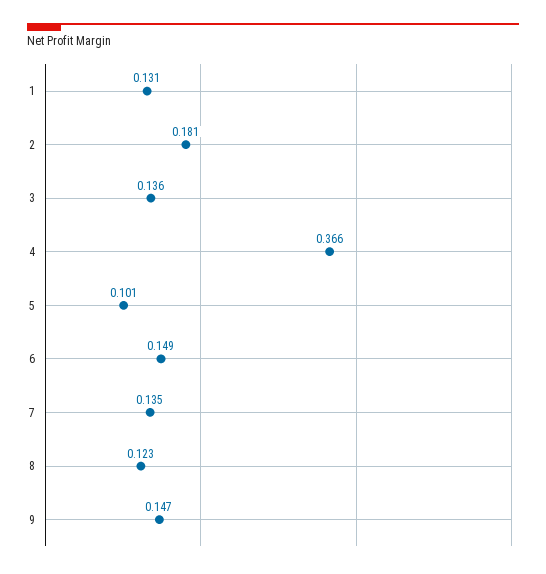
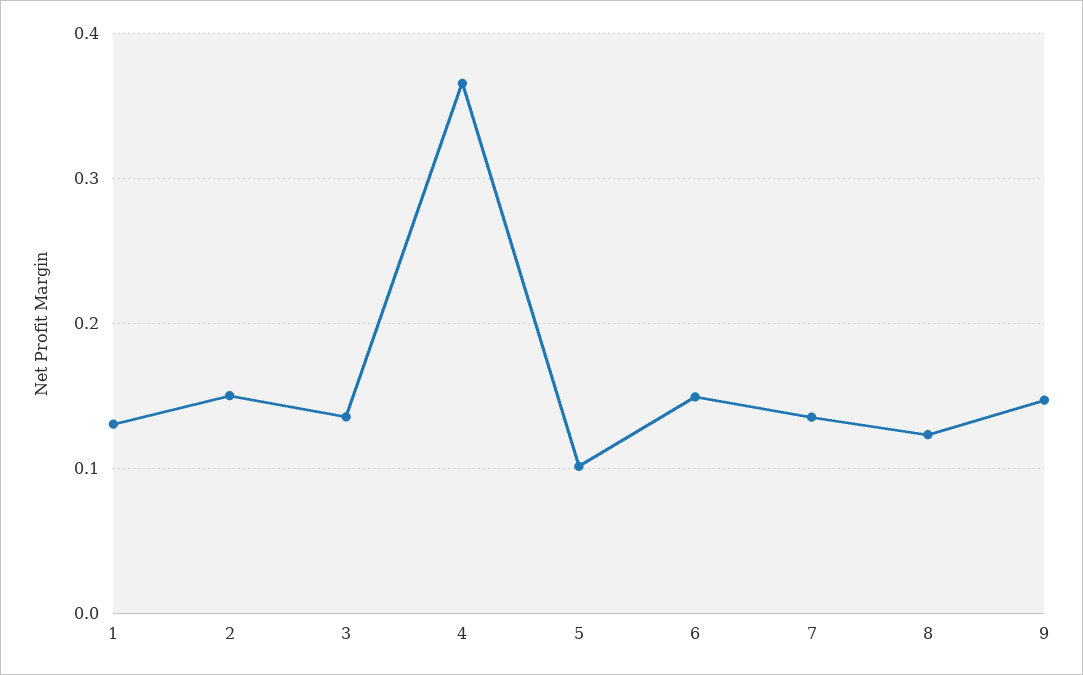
2: 0.181 -> 0.15

